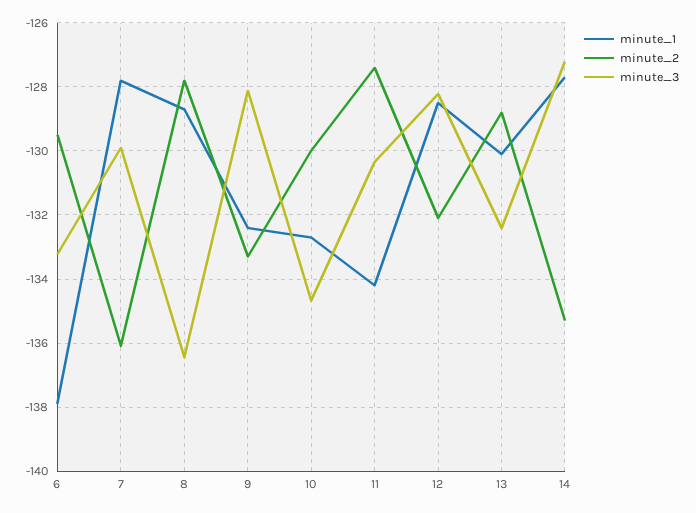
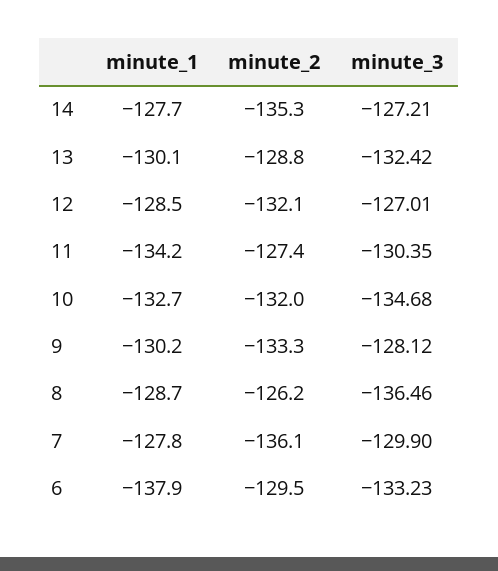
minute_2, 8: -127.8 -> -126.2
minute_1, 9: -132.4 -> -130.2
minute_2, 10: -130 -> -132
minute_3, 12: -128.2 -> -127.01

